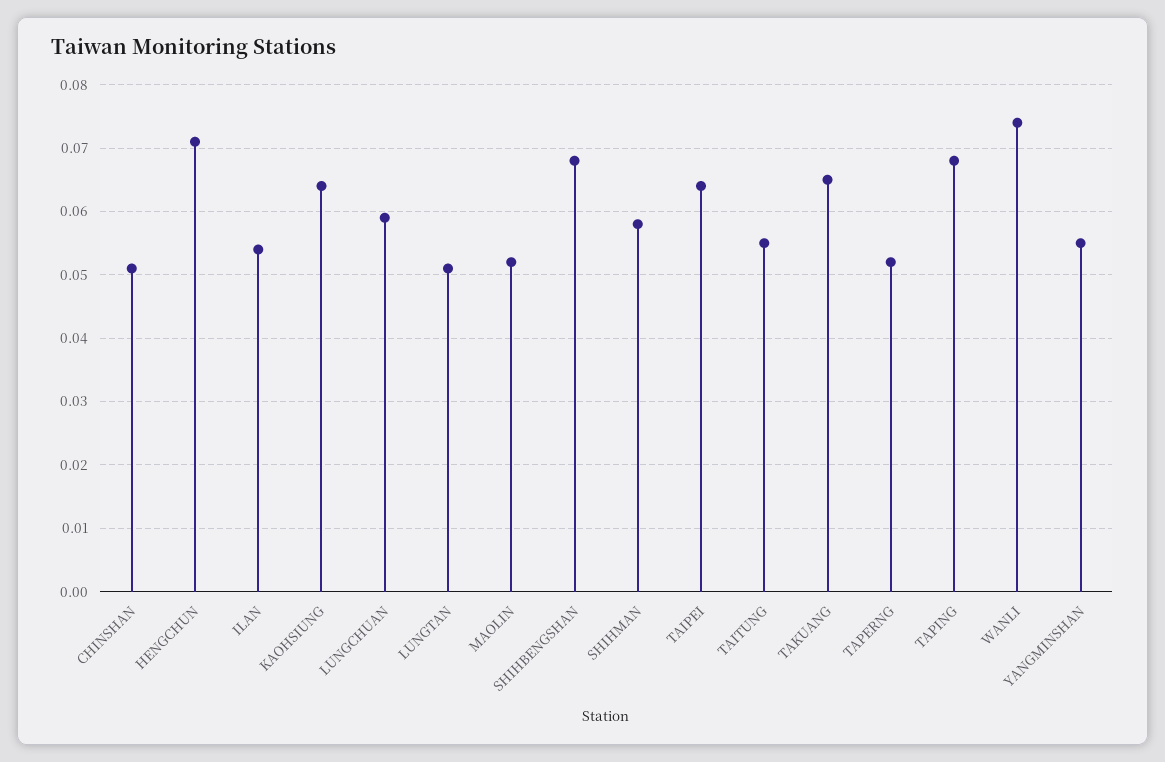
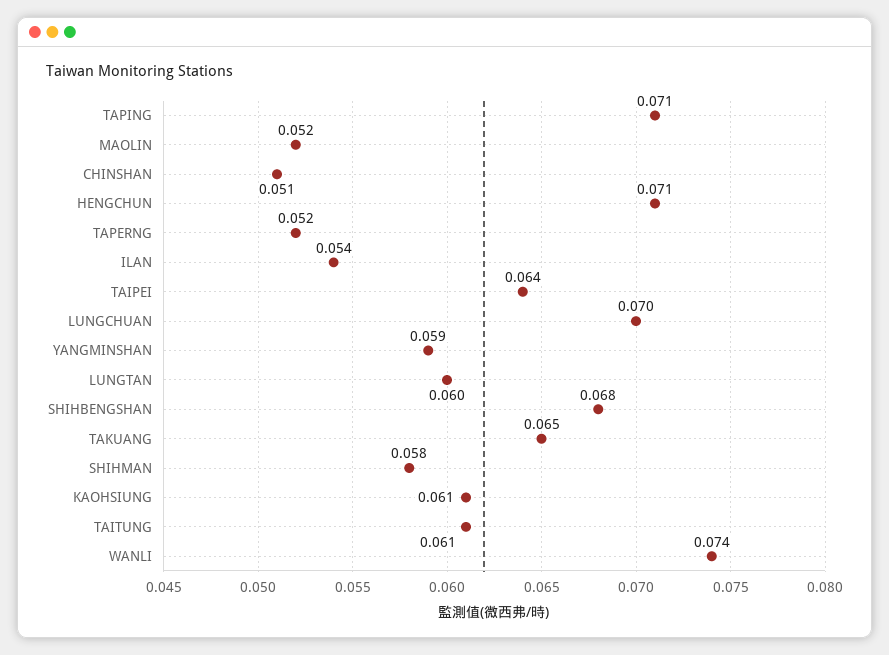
KAOHSIUNG: 0.064 -> 0.061
LUNGCHUAN: 0.059 -> 0.07
LUNGTAN: 0.051 -> 0.06
TAITUNG: 0.055 -> 0.061
TAPING: 0.068 -> 0.071
YANGMINSHAN: 0.055 -> 0.059

